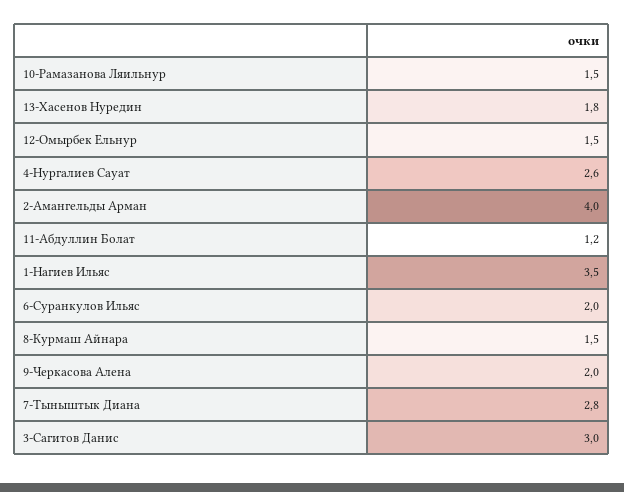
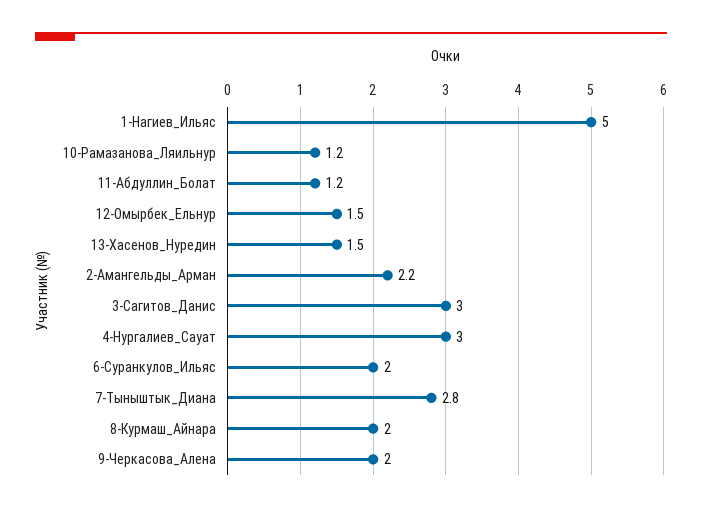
10-Рамазанова Ляильнур: 1.5 -> 1.2
13-Хасенов Нуредин: 1.8 -> 1.5
4-Нургалиев Сауат: 2.6 -> 3
2-Амангельды Арман: 4 -> 2.2
1-Нагиев Ильяс: 3.5 -> 5
8-Курмаш Айнара: 1.5 -> 2

